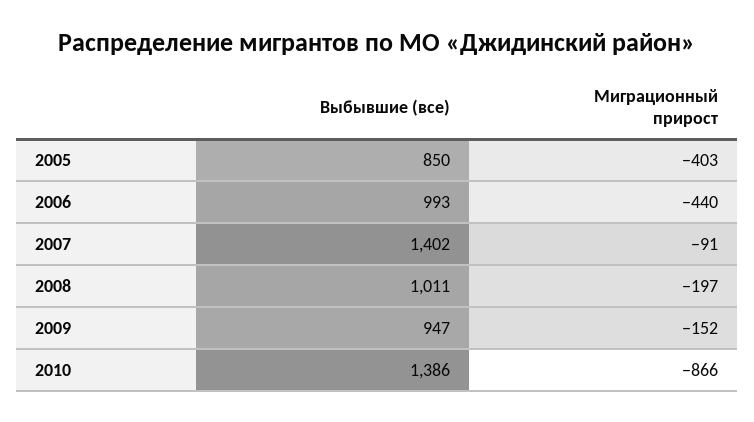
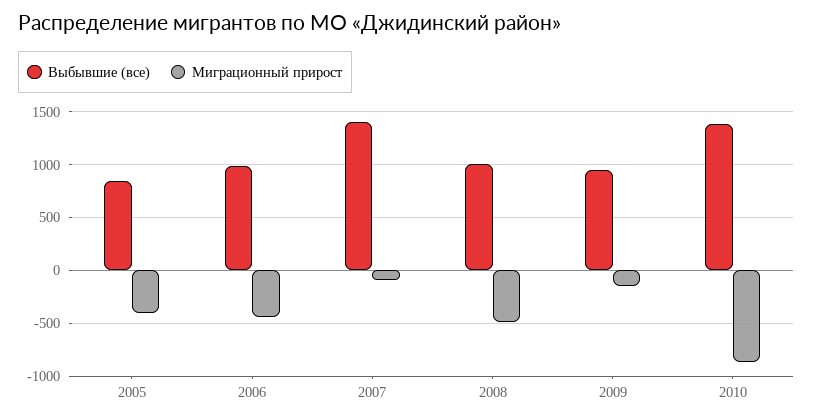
Миграционный прирост, 2008: -197 -> -500

